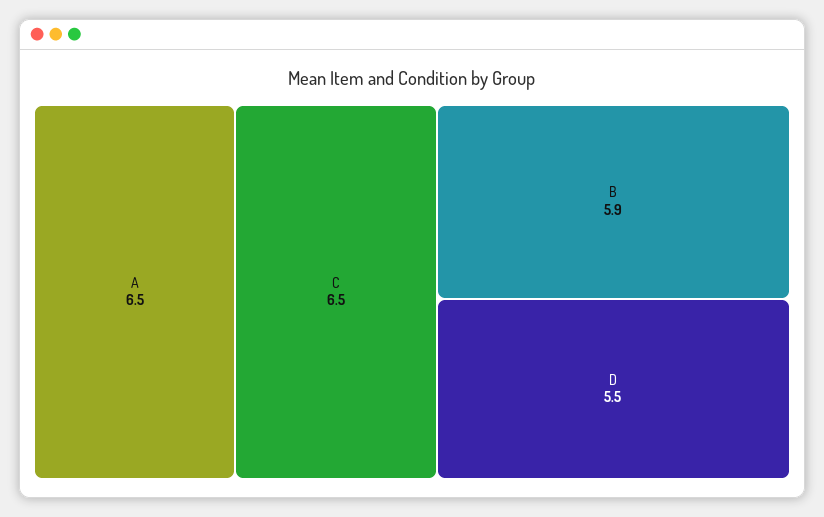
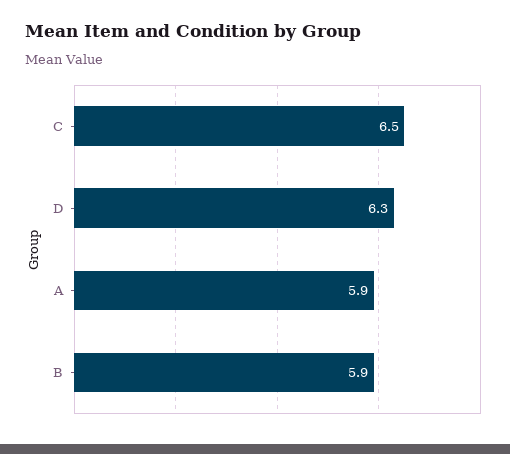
A: 6.5 -> 5.9
D: 5.5 -> 6.3

